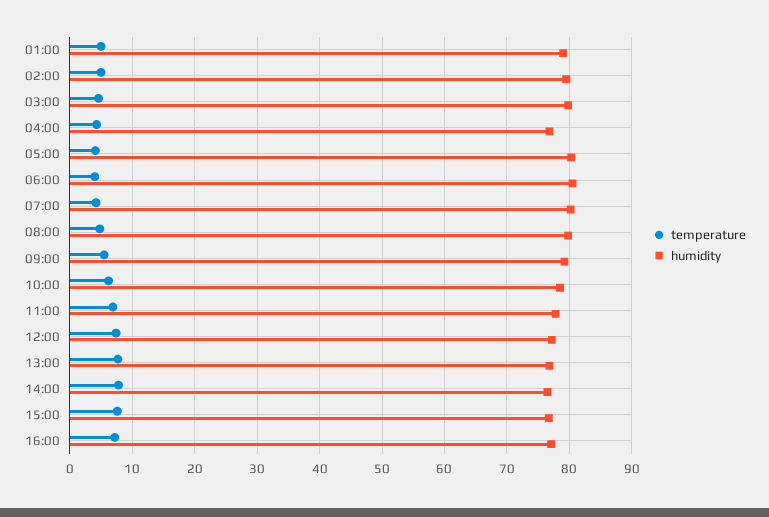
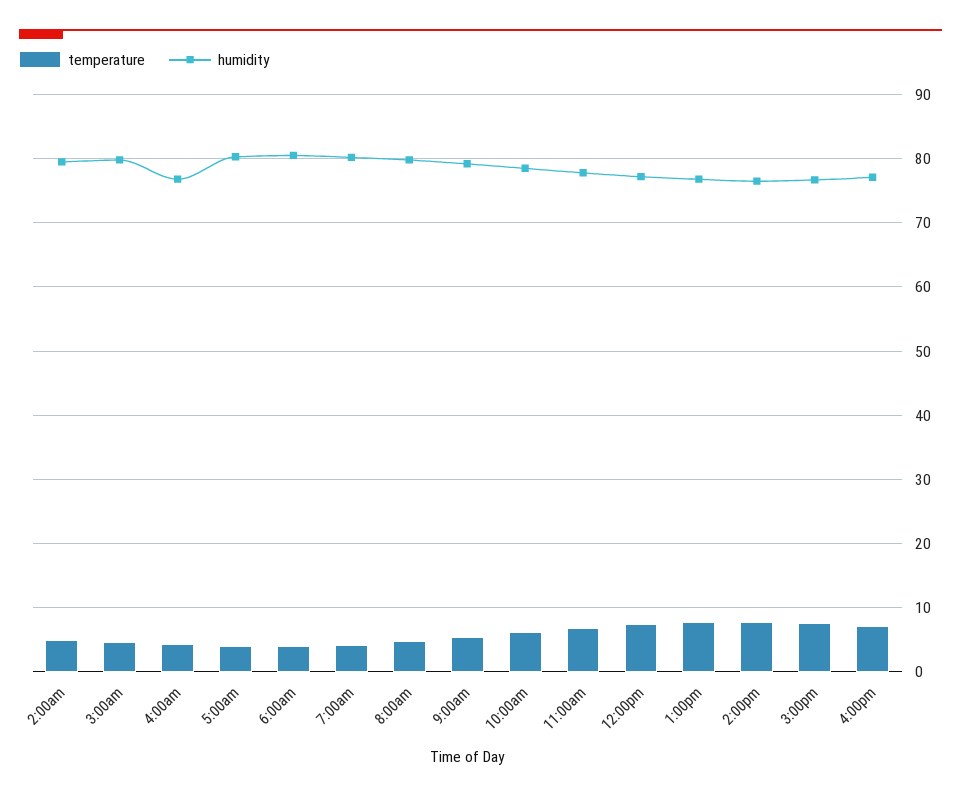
temperature, 01:00: 5 -> none
humidity, 01:00: 79 -> none

